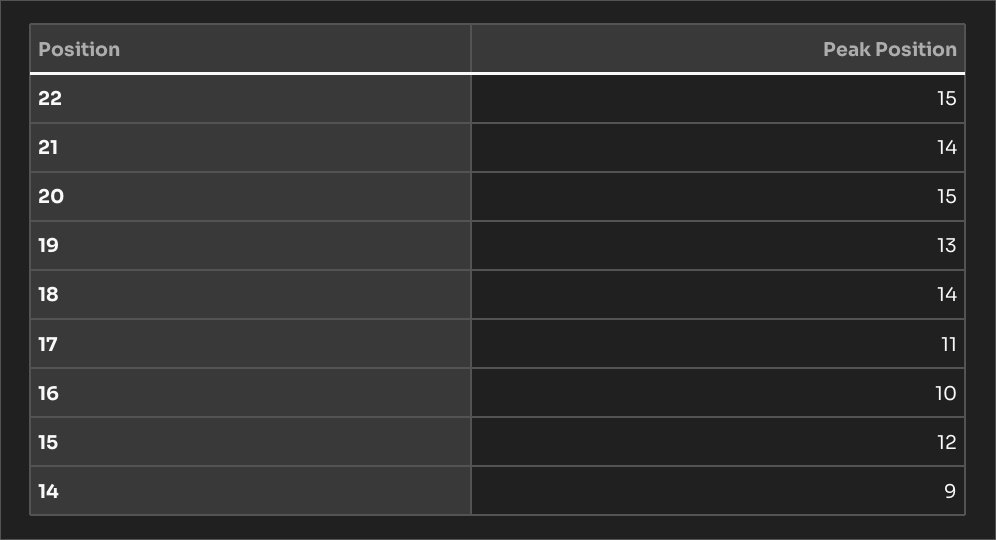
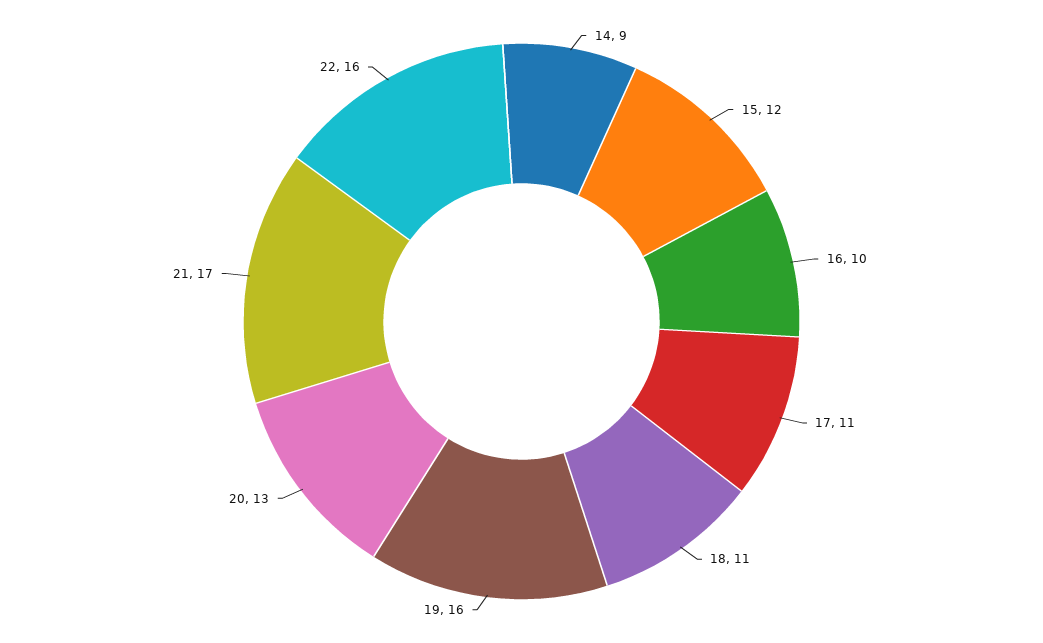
22: 15 -> 16
21: 14 -> 17
20: 15 -> 13
19: 13 -> 16
18: 14 -> 11

